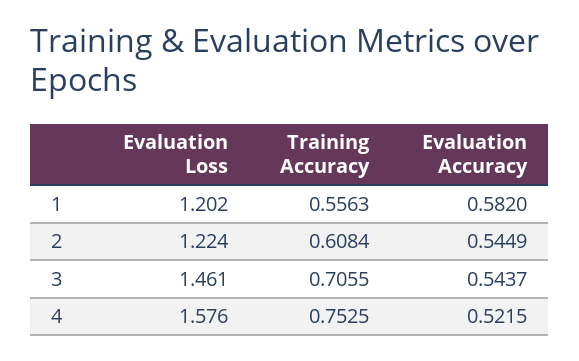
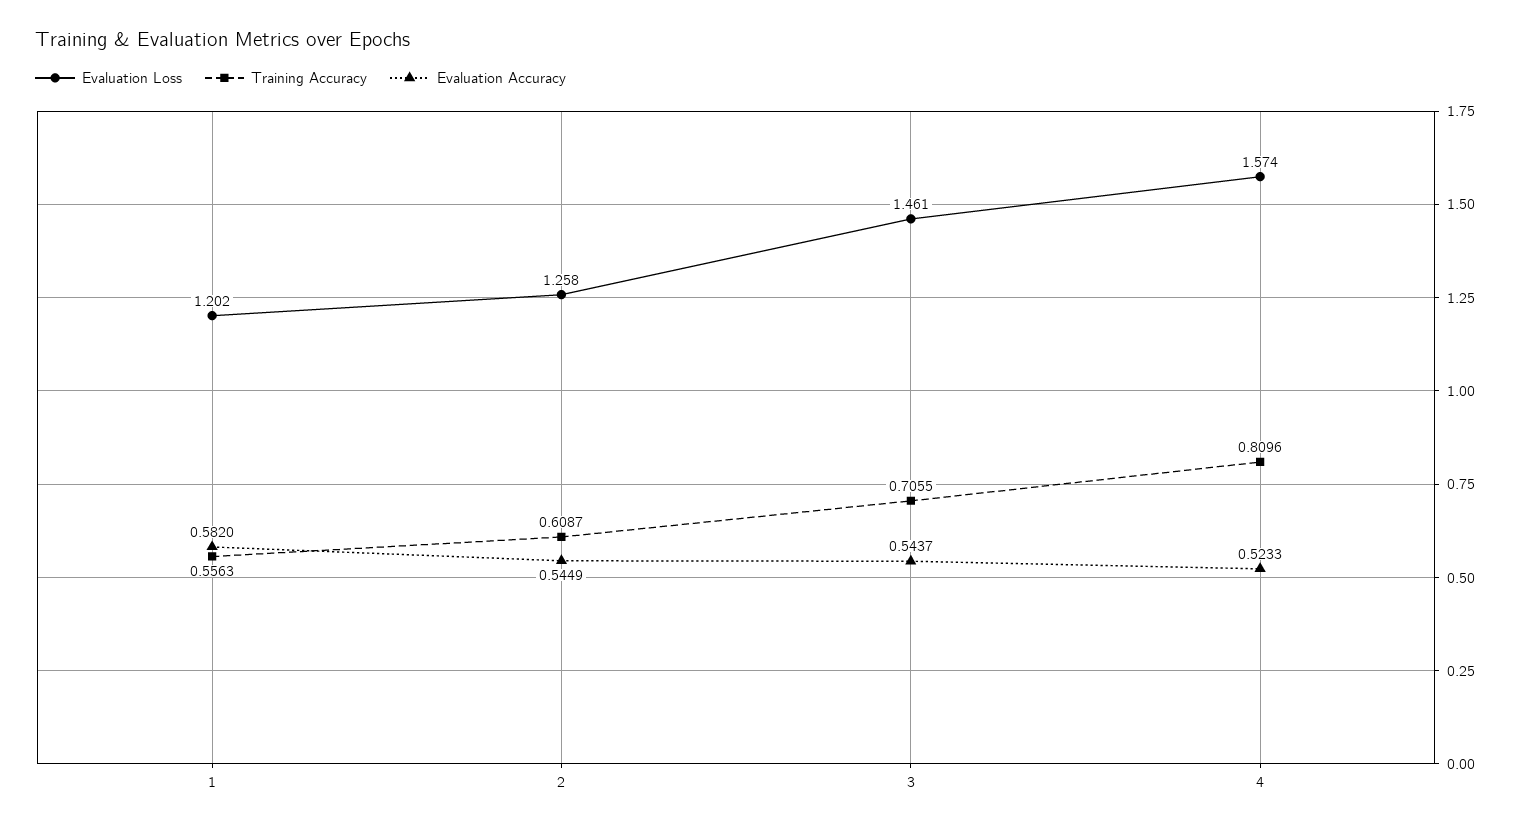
Evaluation Loss, 2: 1.224 -> 1.258
Training Accuracy, 2: 0.6084 -> 0.6087
Evaluation Loss, 4: 1.576 -> 1.574
Training Accuracy, 4: 0.7525 -> 0.8096
Evaluation Accuracy, 4: 0.5215 -> 0.5233

